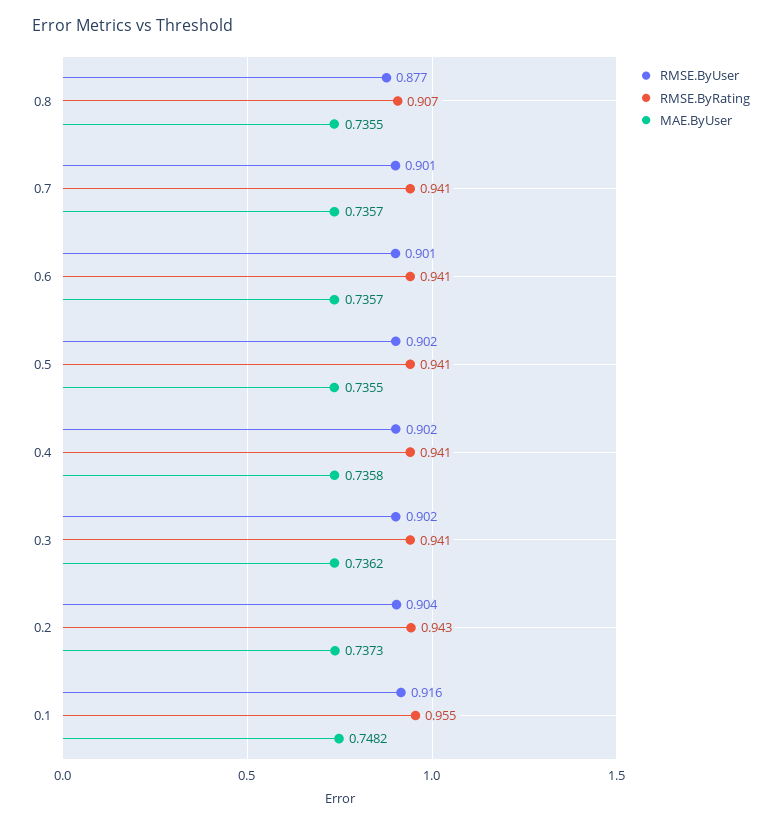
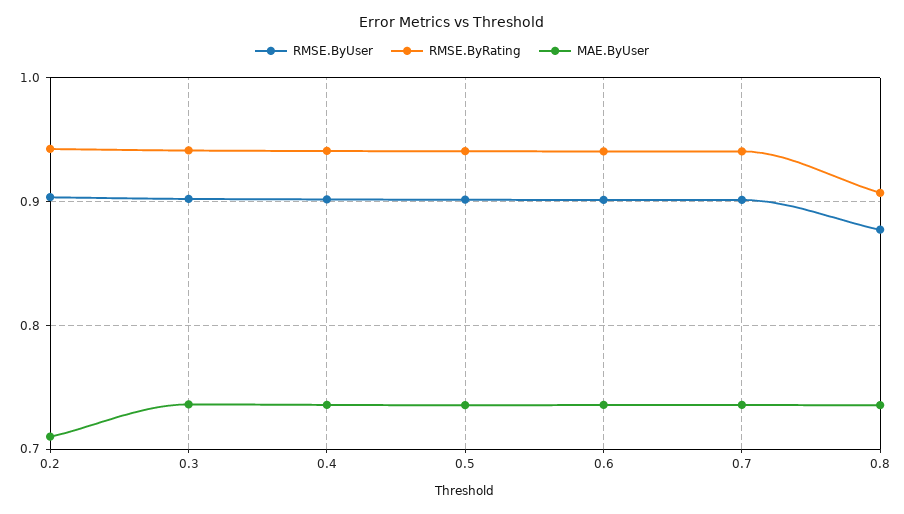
MAE.ByUser, 0.2: 0.7373 -> 0.71
RMSE.ByUser, 0.1: 0.916 -> none
RMSE.ByRating, 0.1: 0.955 -> none
MAE.ByUser, 0.1: 0.7482 -> none

